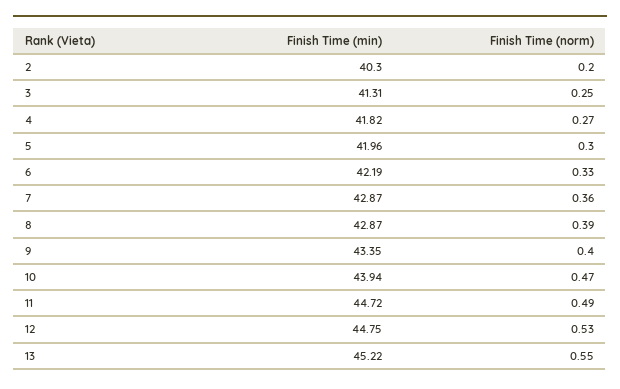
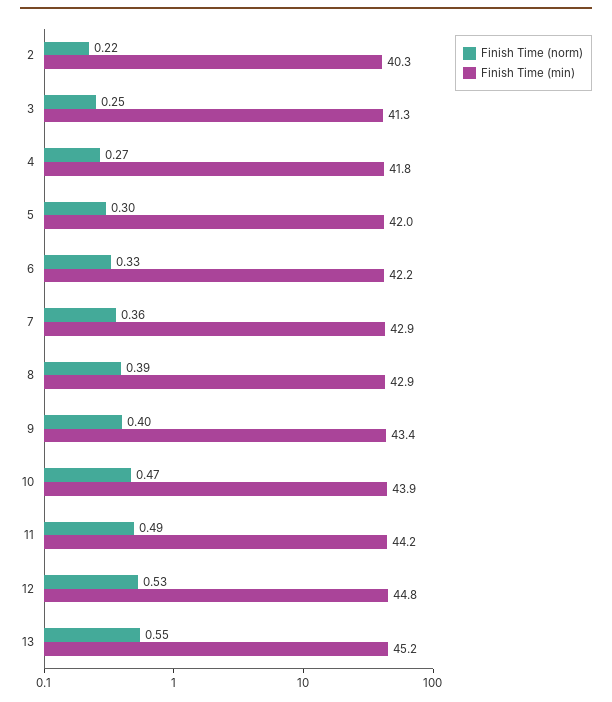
Finish Time (norm), 2: 0.2 -> 0.22
Finish Time (min), 11: 44.72 -> 44.2

